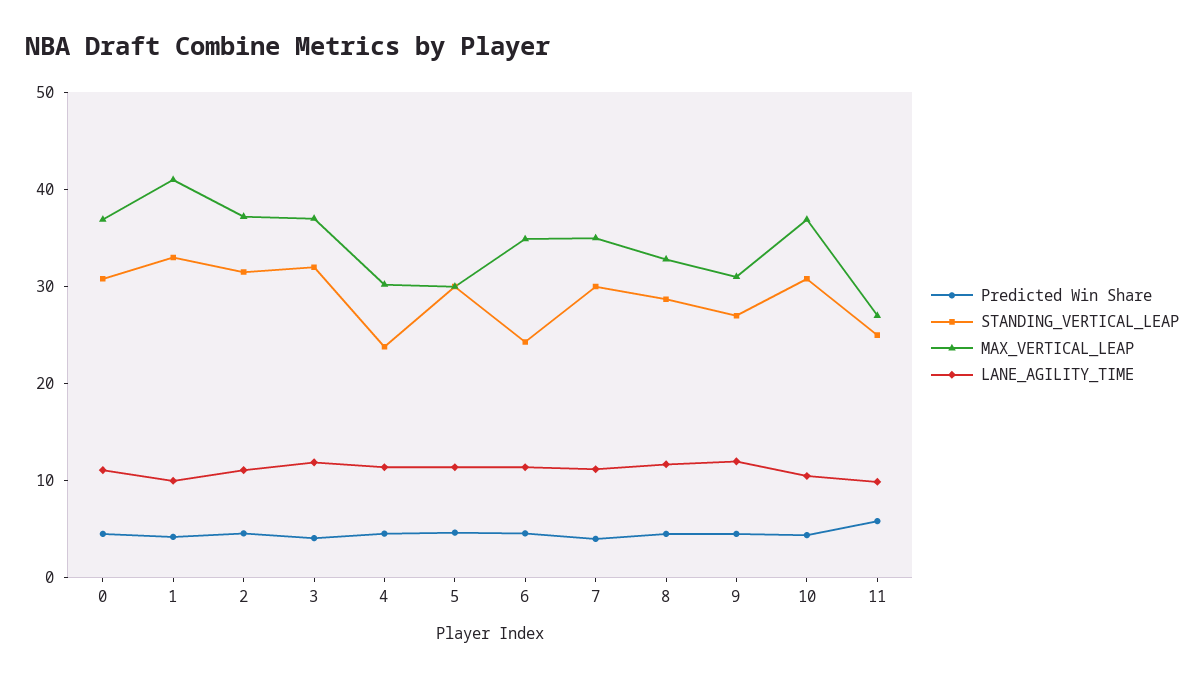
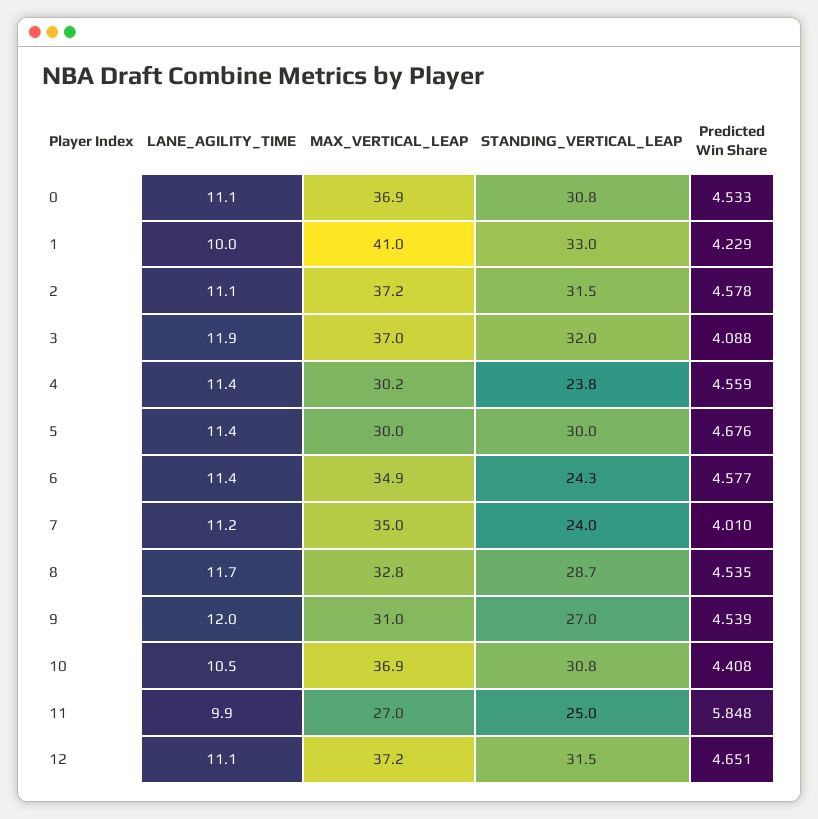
STANDING_VERTICAL_LEAP, 7: 30 -> 24
LANE_AGILITY_TIME, 12: none -> 11.1
MAX_VERTICAL_LEAP, 12: none -> 37.2
STANDING_VERTICAL_LEAP, 12: none -> 31.5
Predicted Win Share, 12: none -> 4.651

